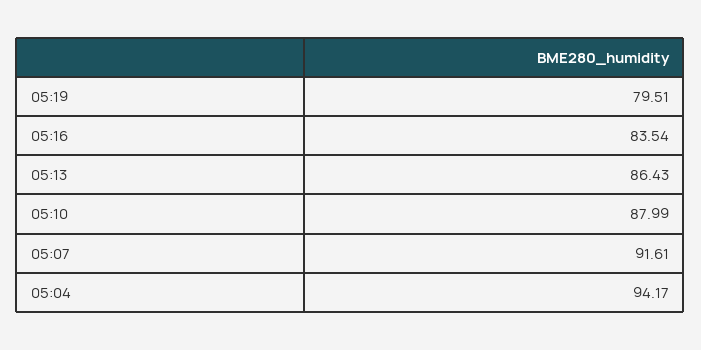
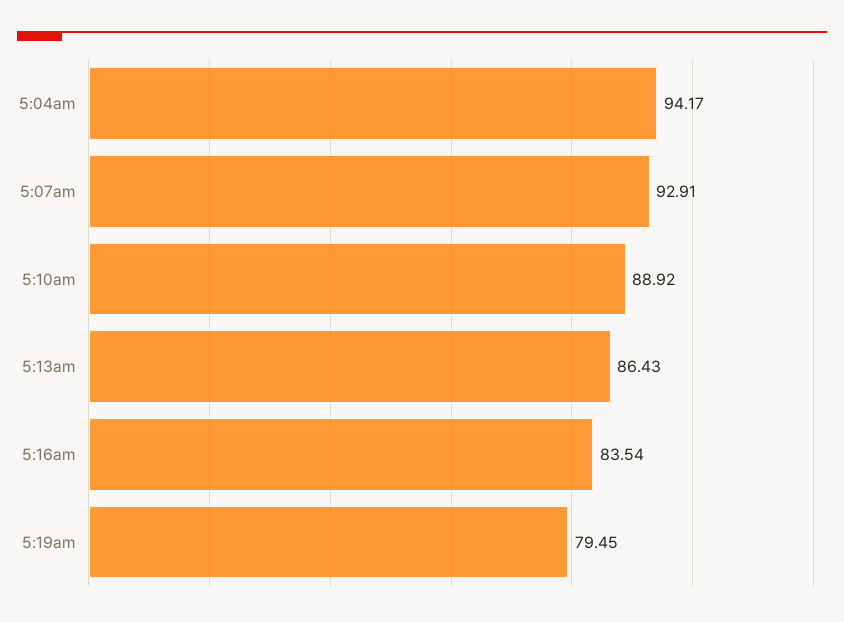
05:19: 79.51 -> 79.45
05:10: 87.99 -> 88.92
05:07: 91.61 -> 92.91

